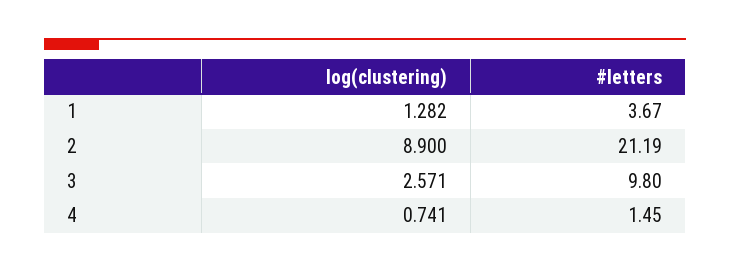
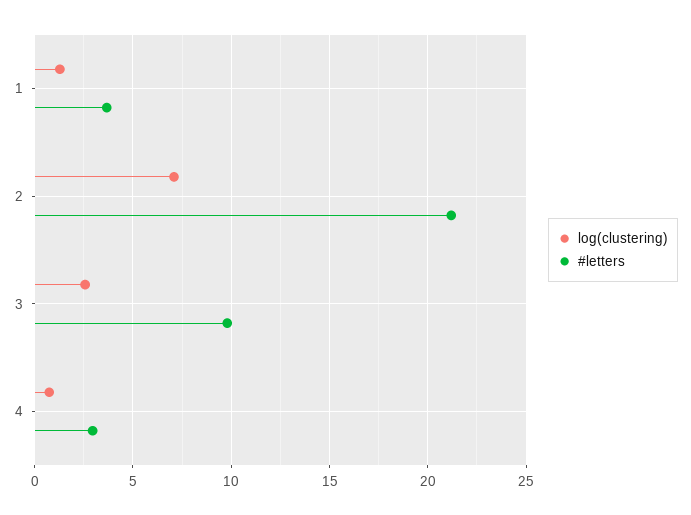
log(clustering), 2: 8.9 -> 7
#letters, 4: 1.45 -> 3

